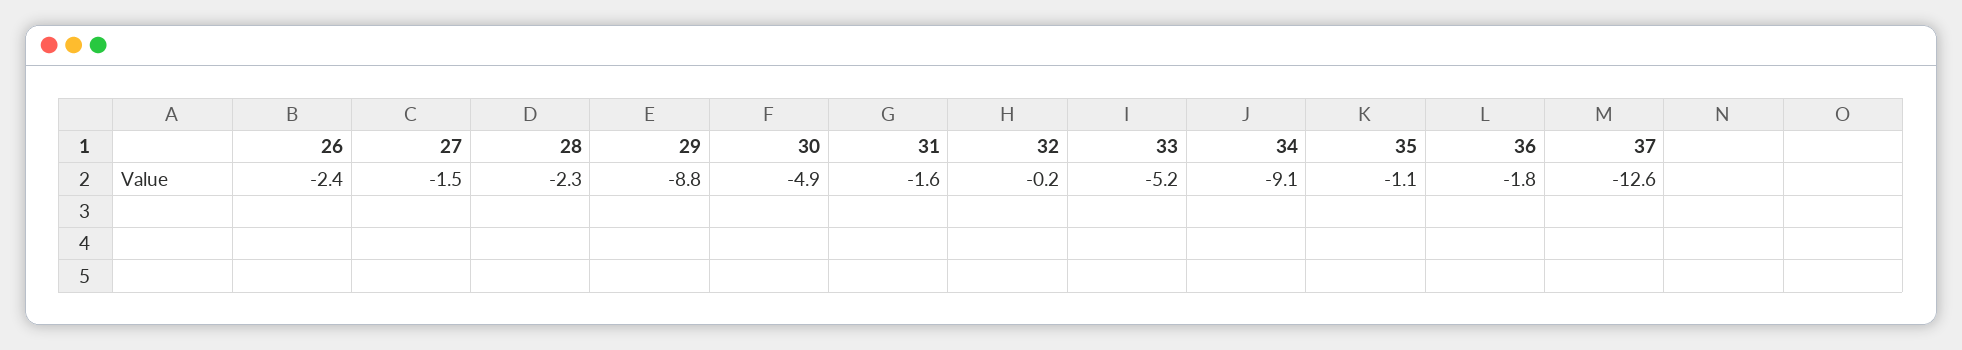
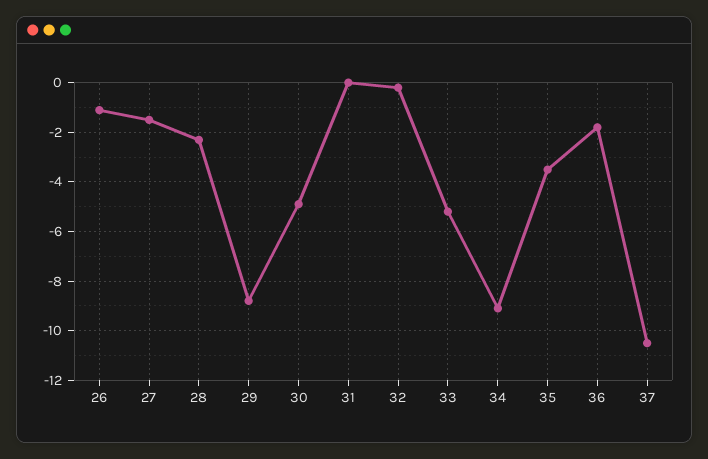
26: -2.4 -> -1
31: -1.6 -> 0
35: -1.1 -> -3.5
37: -12.6 -> -10.5

